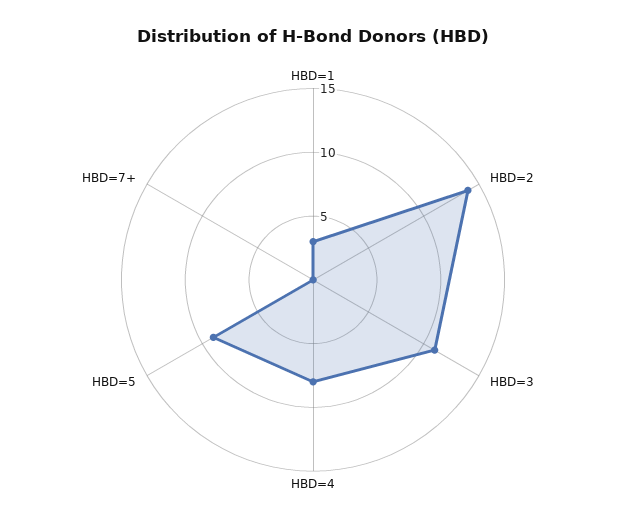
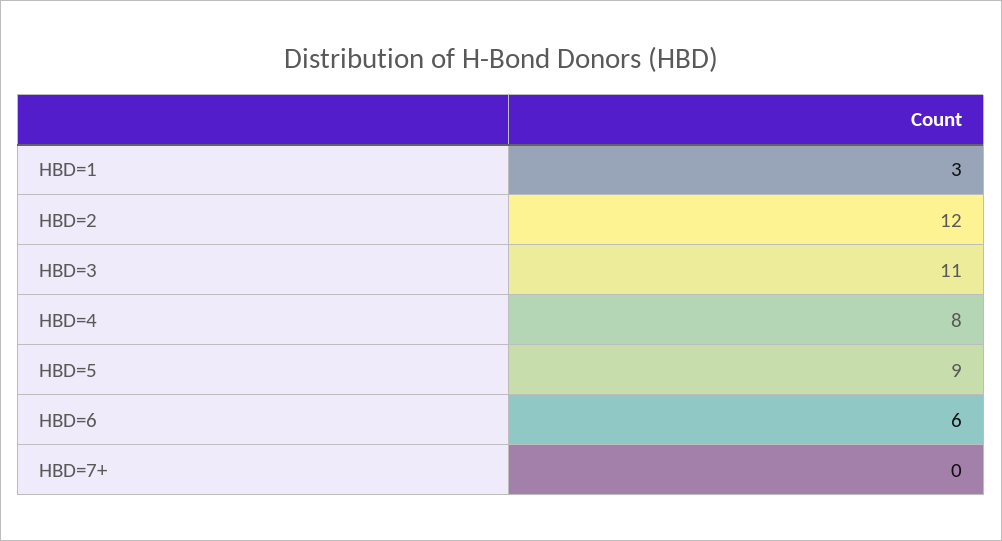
HBD=2: 14 -> 12
HBD=6: none -> 6

